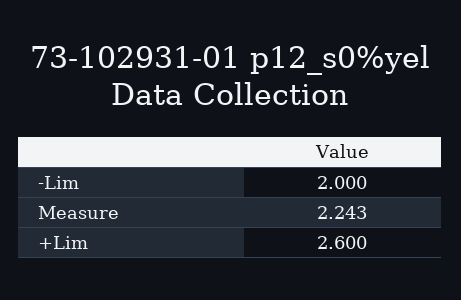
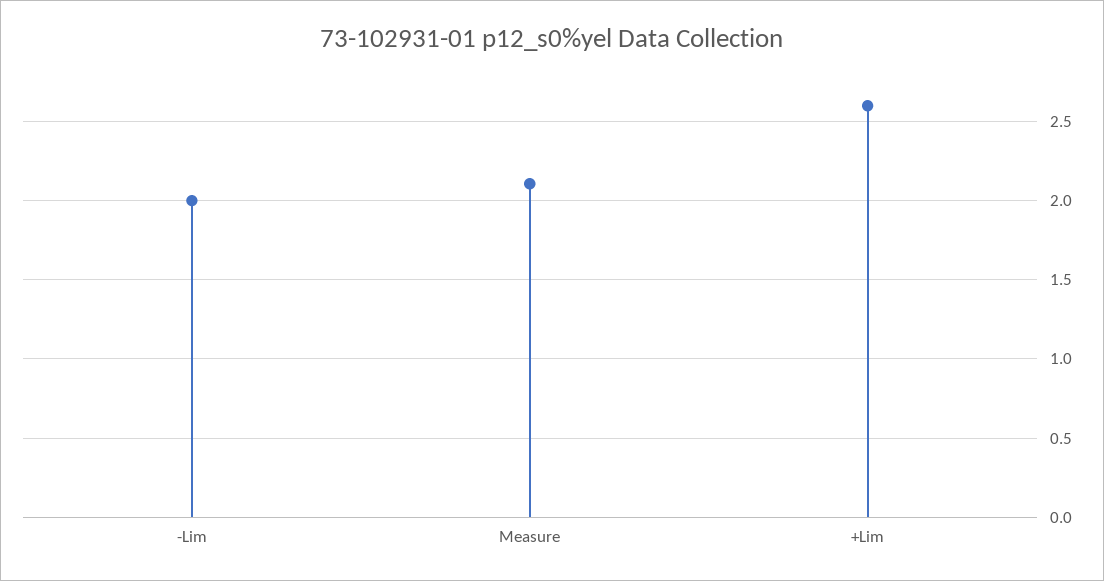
Measure: 2.243 -> 2.1

